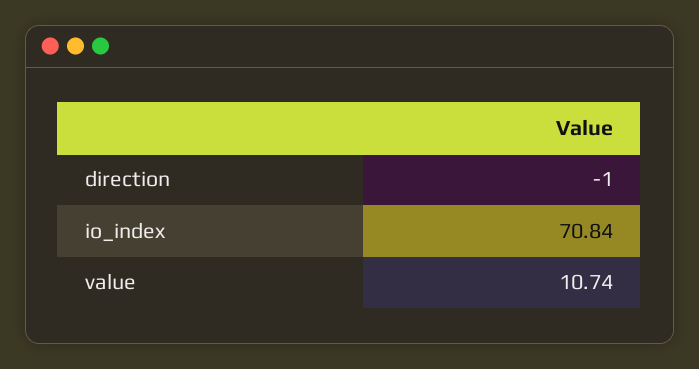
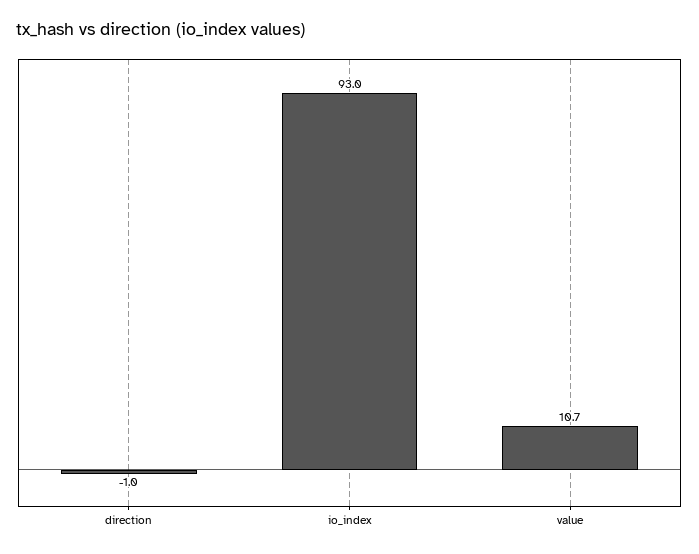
io_index: 70.84 -> 93

